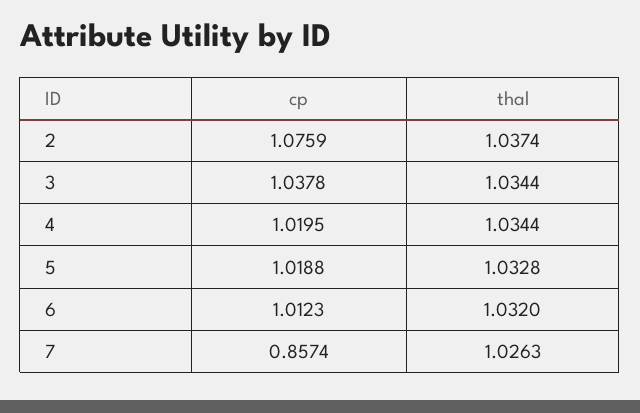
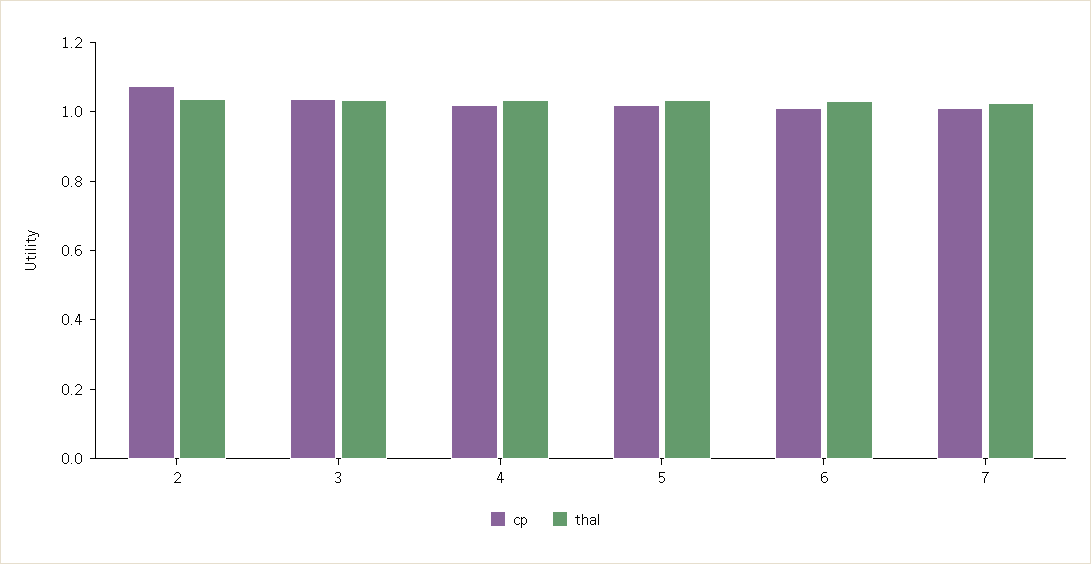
cp, 7: 0.8574 -> 1

